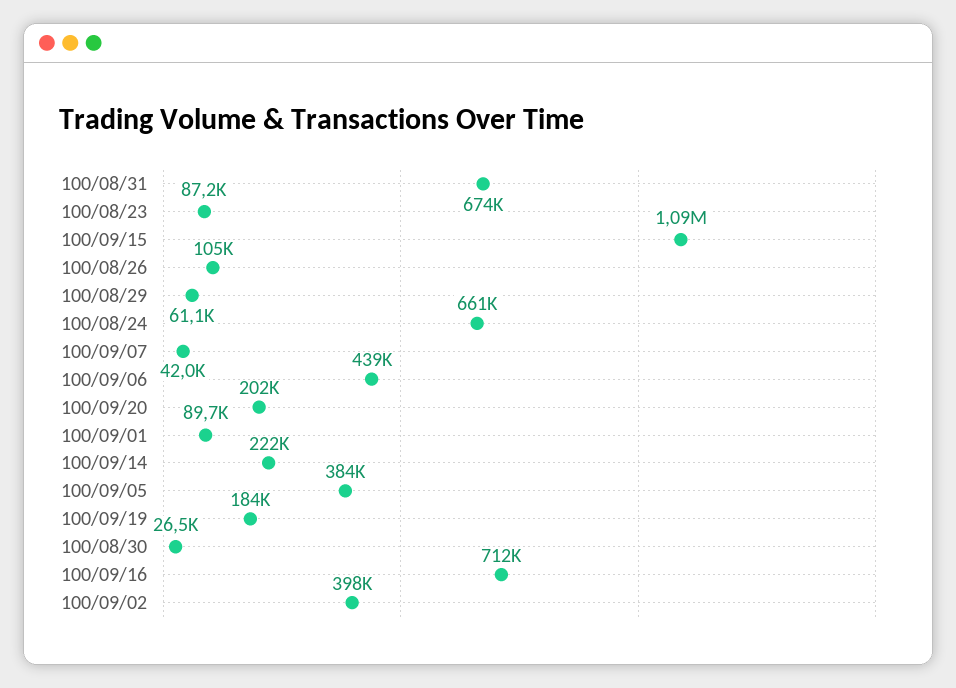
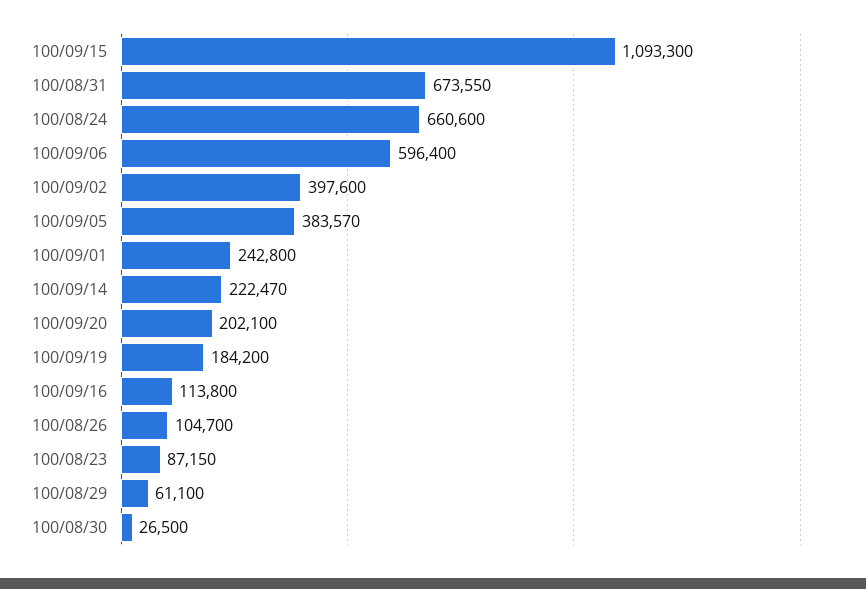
100/09/07: 42000 -> none
100/09/06: 439000 -> 596400
100/09/01: 89700 -> 242800
100/09/16: 712000 -> 113800

